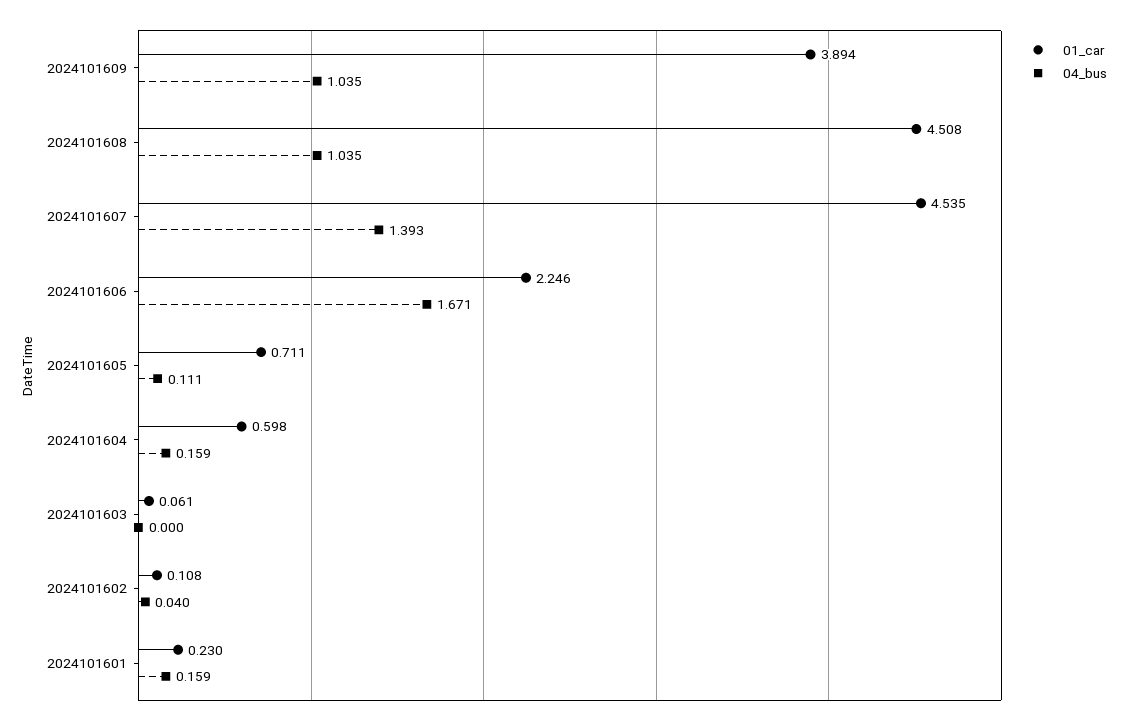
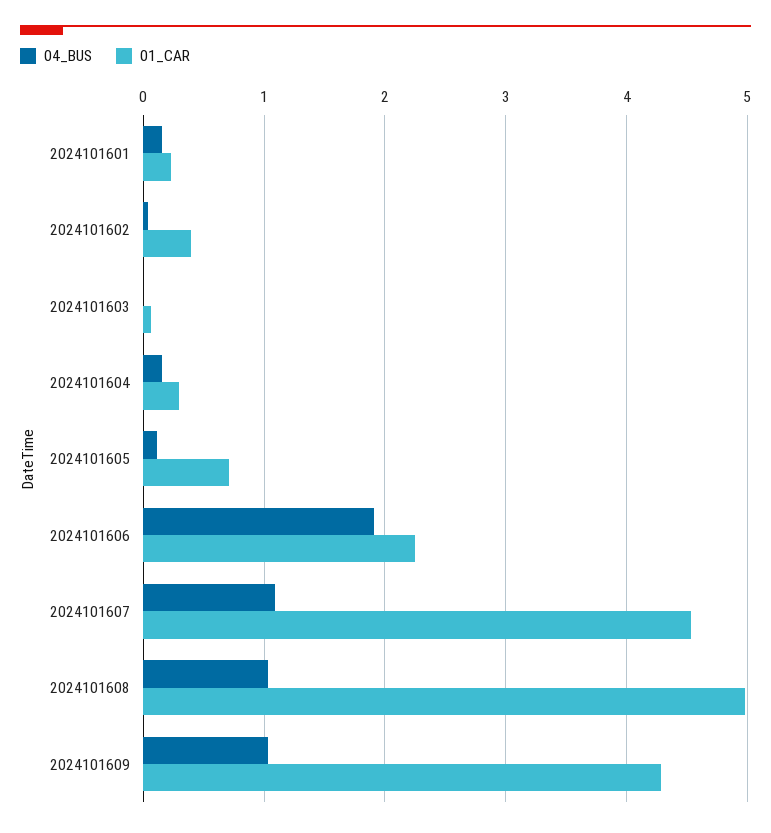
01_car, 2024101609: 3.894 -> 4.3
01_car, 2024101608: 4.508 -> 5
04_bus, 2024101607: 1.393 -> 1.1
04_bus, 2024101606: 1.671 -> 1.9
01_car, 2024101604: 0.598 -> 0.3
01_car, 2024101602: 0.108 -> 0.4

